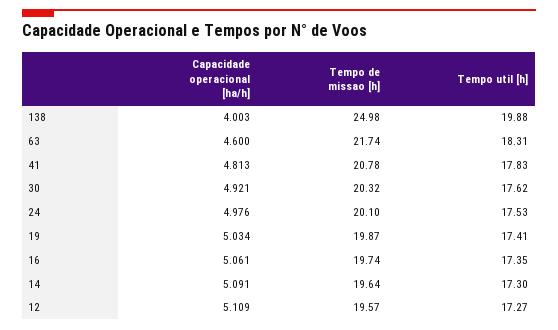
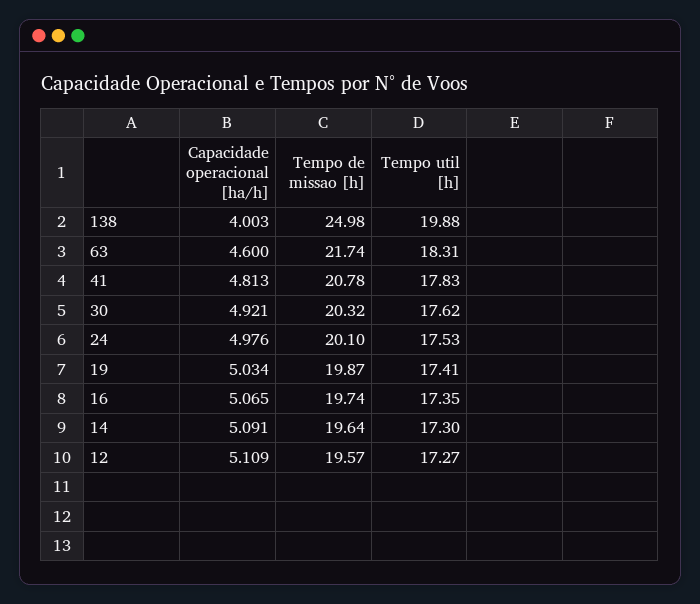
Capacidade operacional [ha/h], 16: 5.061 -> 5.065

